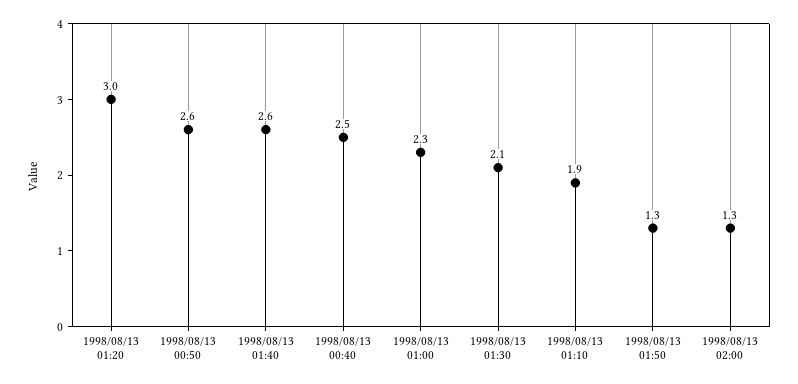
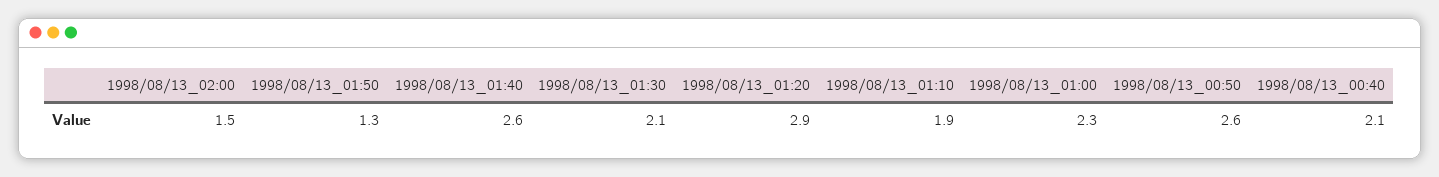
1998/08/13 01:20: 3 -> 2.9
1998/08/13 00:40: 2.5 -> 2.1
1998/08/13 02:00: 1.3 -> 1.5

